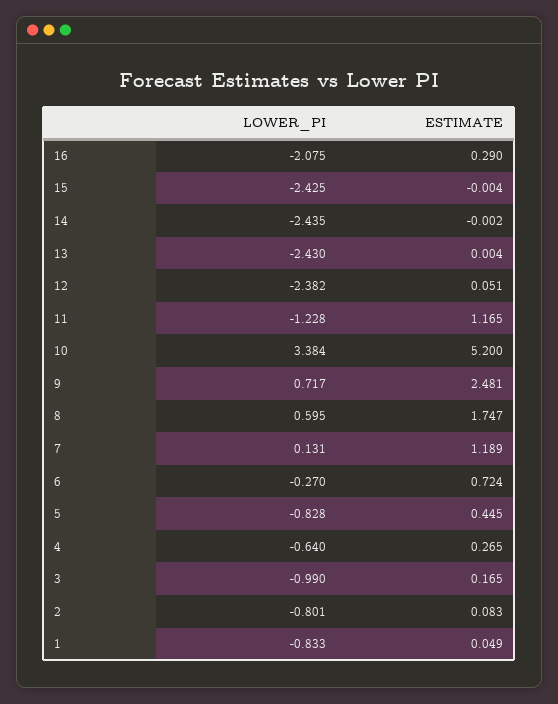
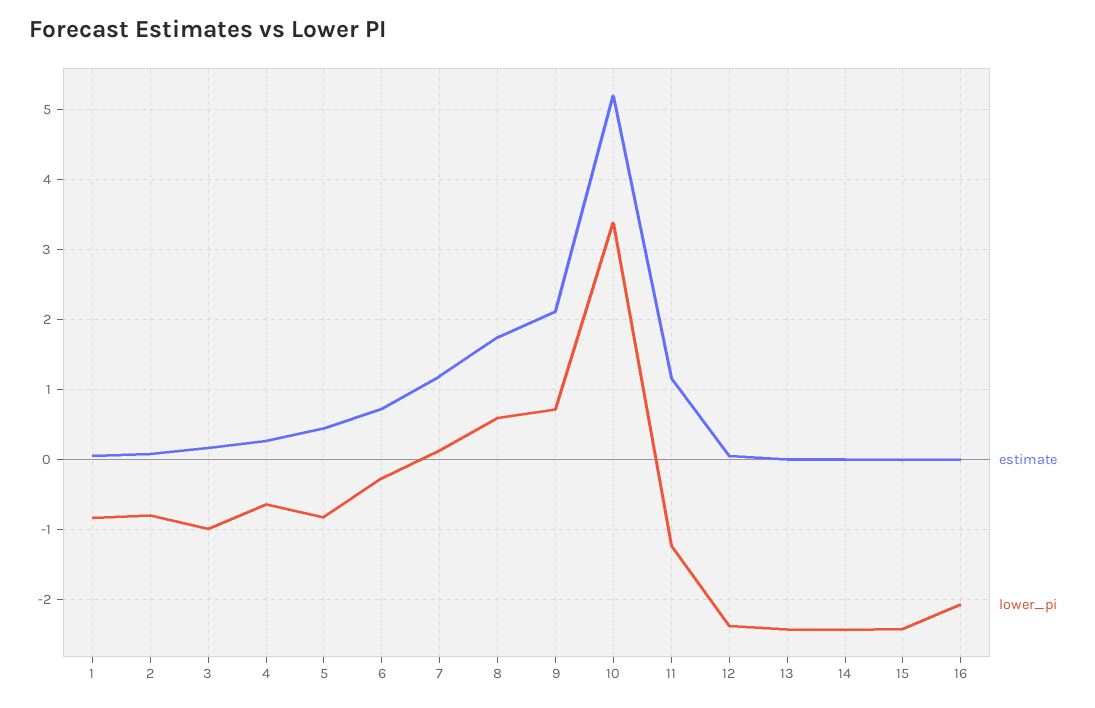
ESTIMATE, 16: 0.29 -> 0
ESTIMATE, 9: 2.481 -> 2.1

